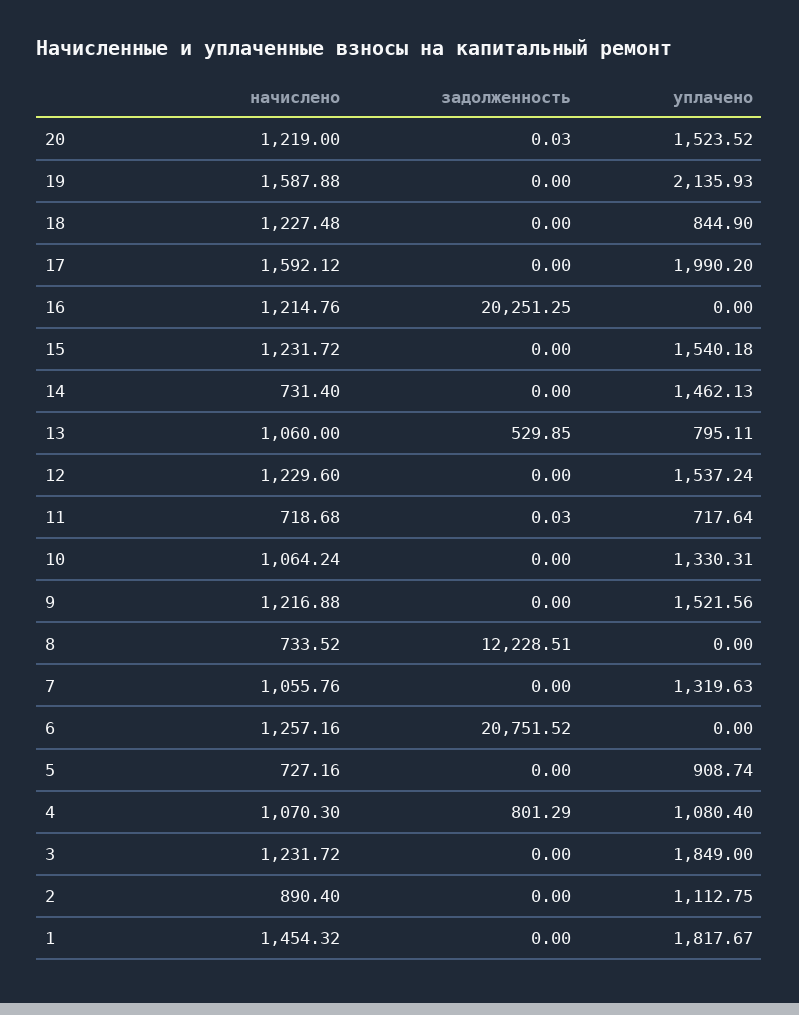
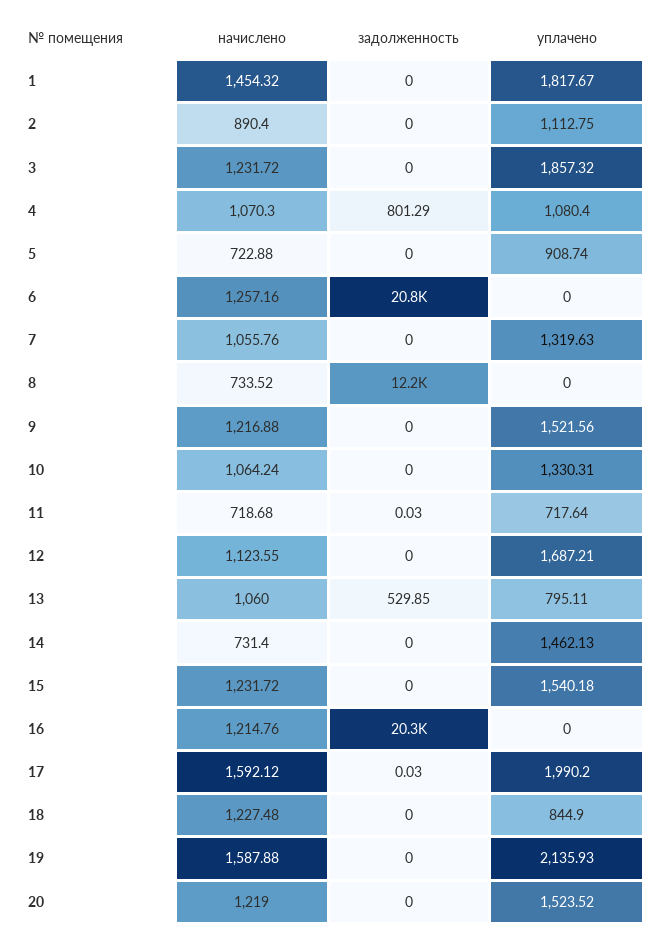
задолженность, 20: 0.03 -> 0
задолженность, 17: 0 -> 0.03
начислено, 12: 1229.6 -> 1123.55
уплачено, 12: 1537.24 -> 1687.21
начислено, 5: 727.16 -> 722.88
уплачено, 3: 1849 -> 1857.32

